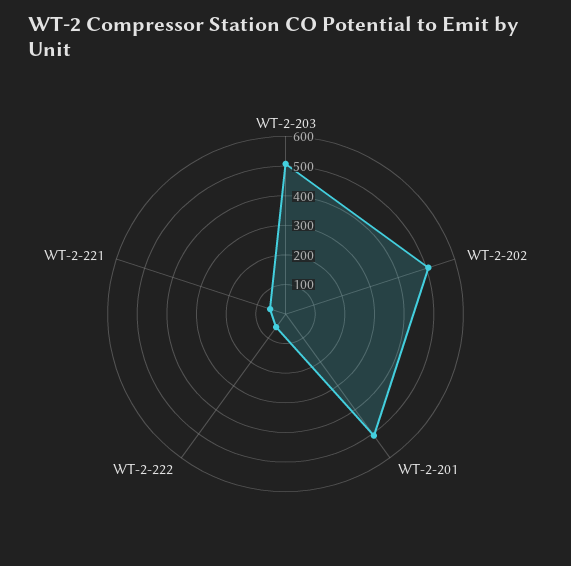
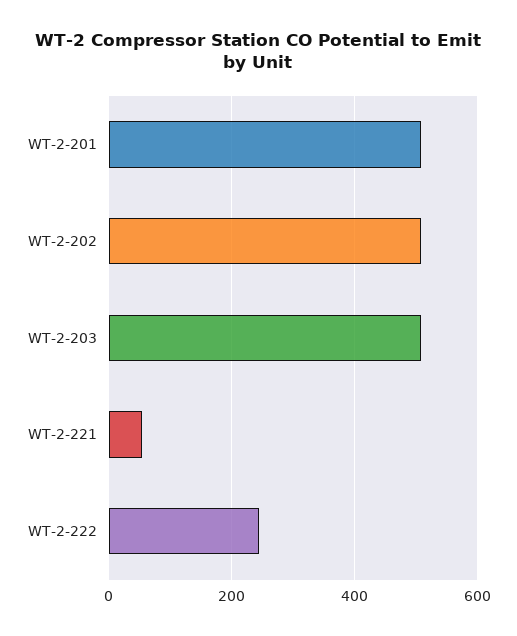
WT-2-222: 50 -> 240

